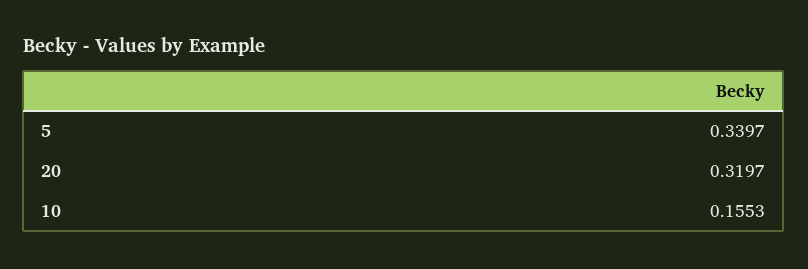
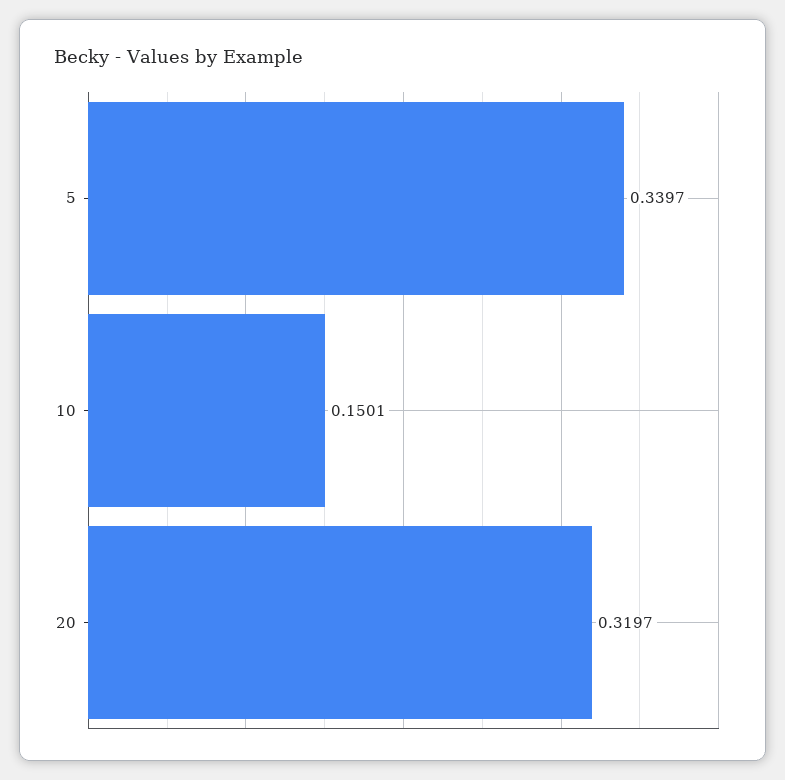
10: 0.1553 -> 0.1501

